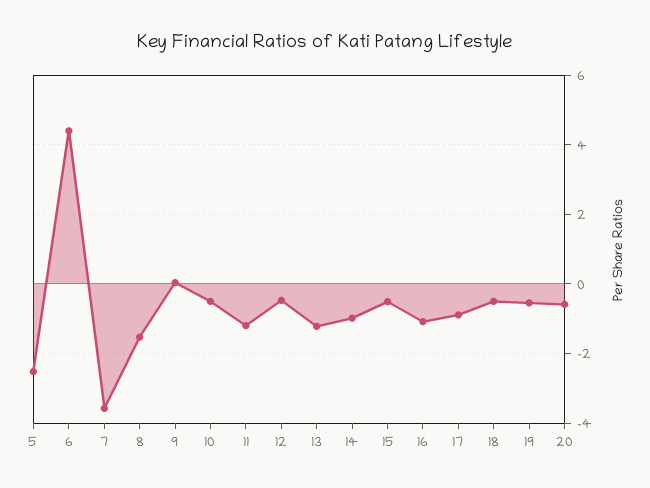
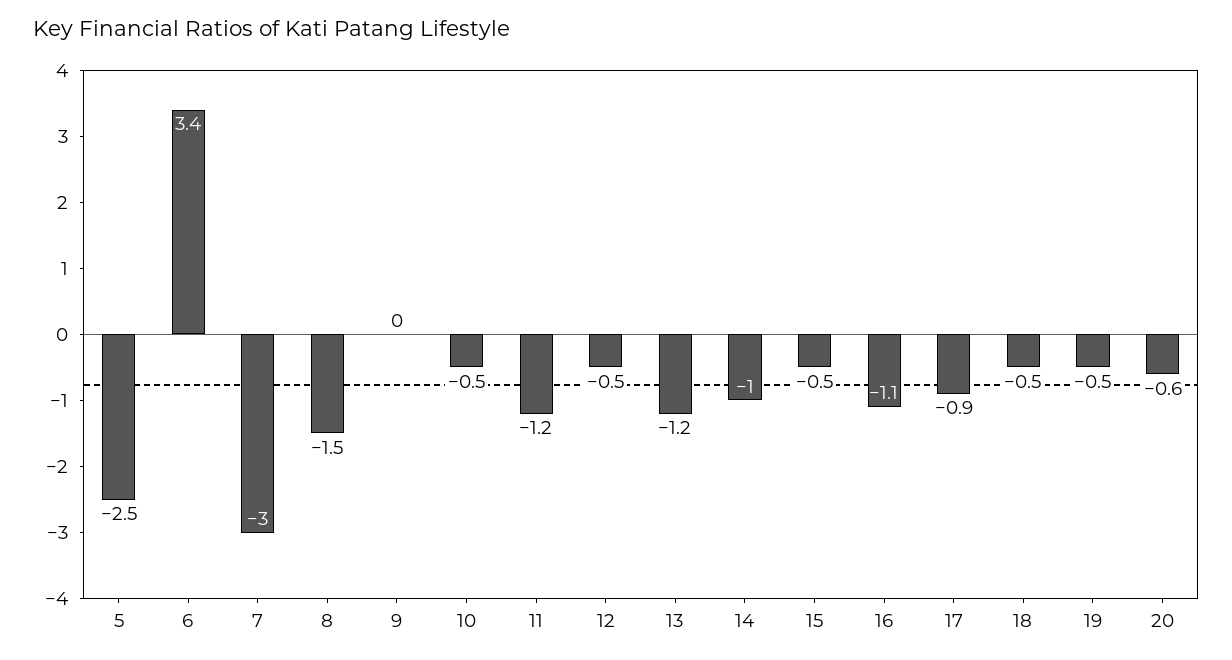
6: 4.4 -> 3.4
7: -3.6 -> -3

